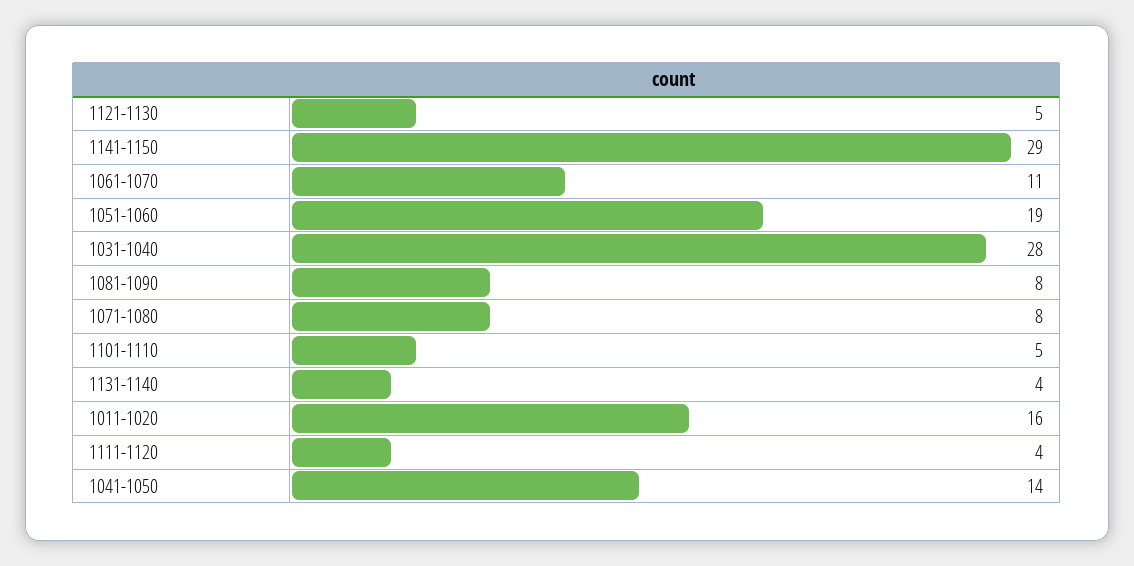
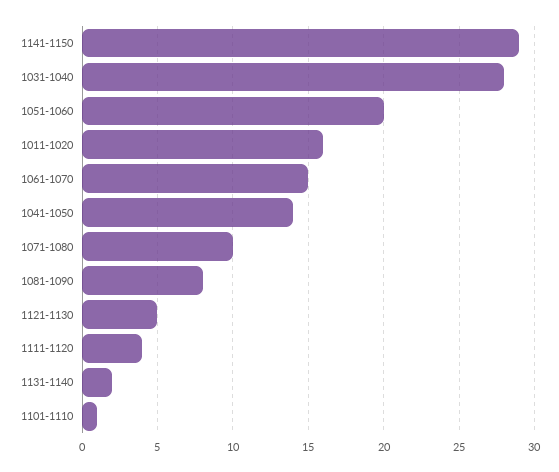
1061-1070: 11 -> 15
1051-1060: 19 -> 20
1071-1080: 8 -> 10
1101-1110: 5 -> 1
1131-1140: 4 -> 2

